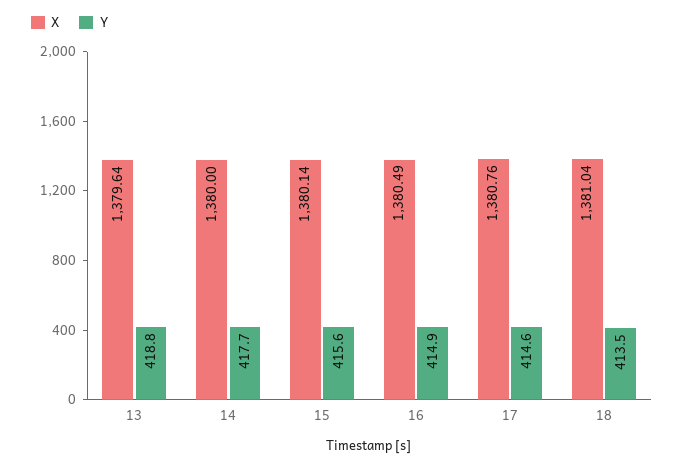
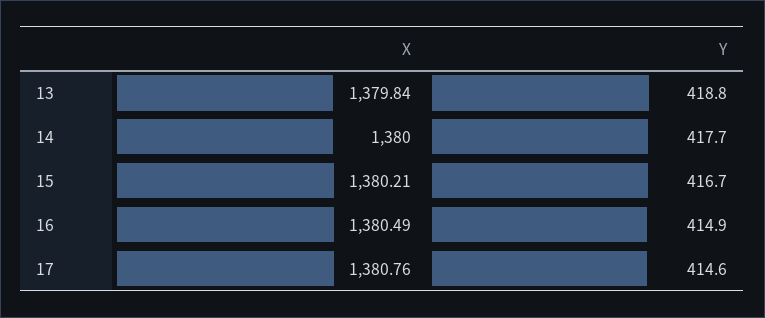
X, 13: 1379.64 -> 1379.84
X, 15: 1380.14 -> 1380.21
Y, 15: 415.6 -> 416.7
X, 18: 1381.04 -> none
Y, 18: 413.5 -> none

